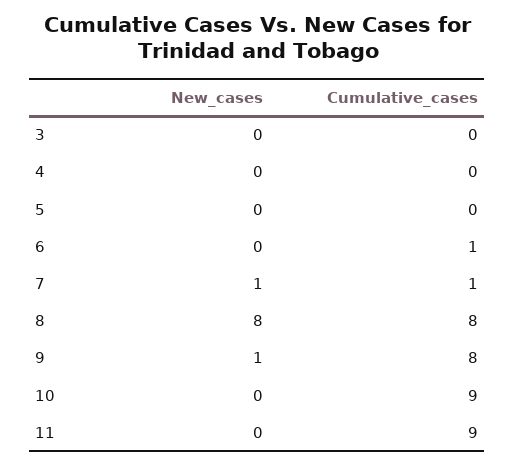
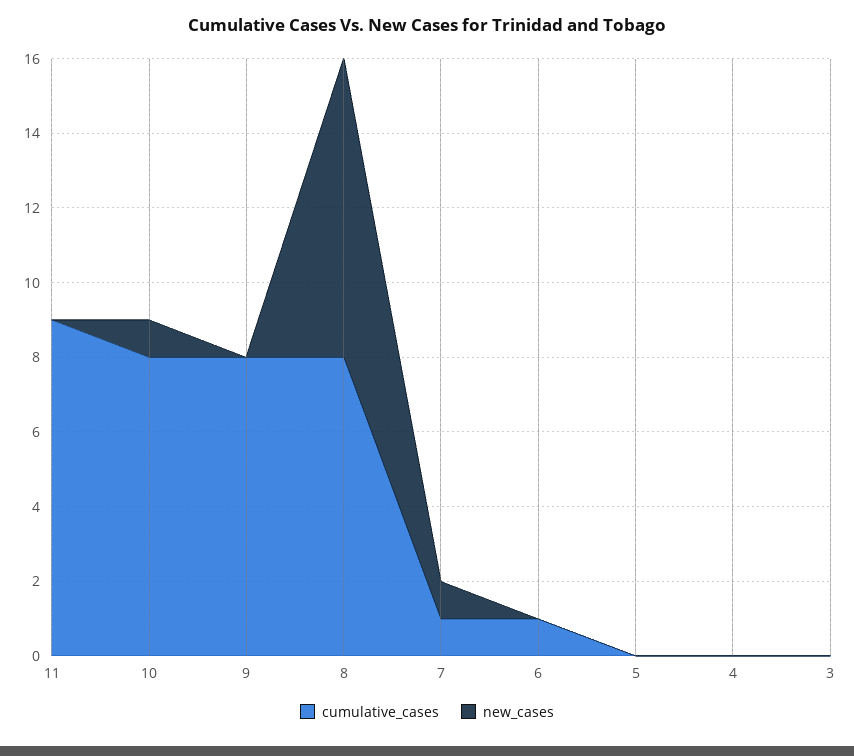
New_cases, 9: 1 -> 0
New_cases, 10: 0 -> 1
Cumulative_cases, 10: 9 -> 8

